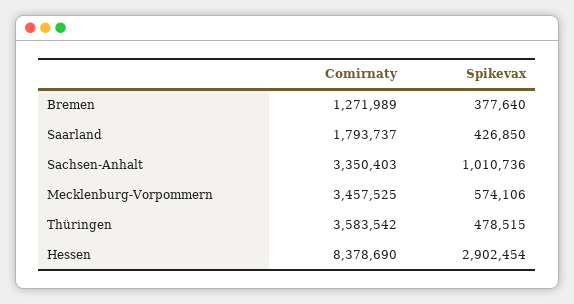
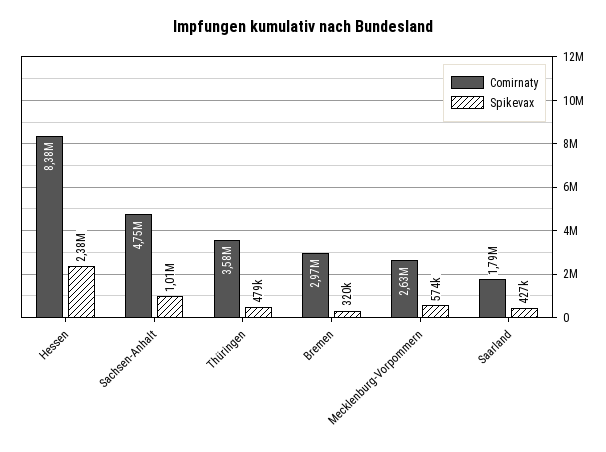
Comirnaty, Bremen: 1271989 -> 2970000
Spikevax, Bremen: 377640 -> 320000
Comirnaty, Sachsen-Anhalt: 3350403 -> 4750000
Comirnaty, Mecklenburg-Vorpommern: 3457525 -> 2630000
Spikevax, Hessen: 2902454 -> 2380000

